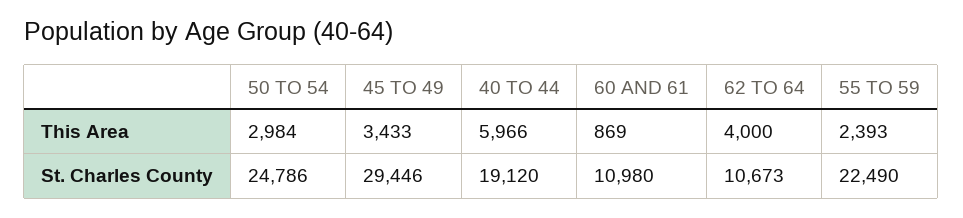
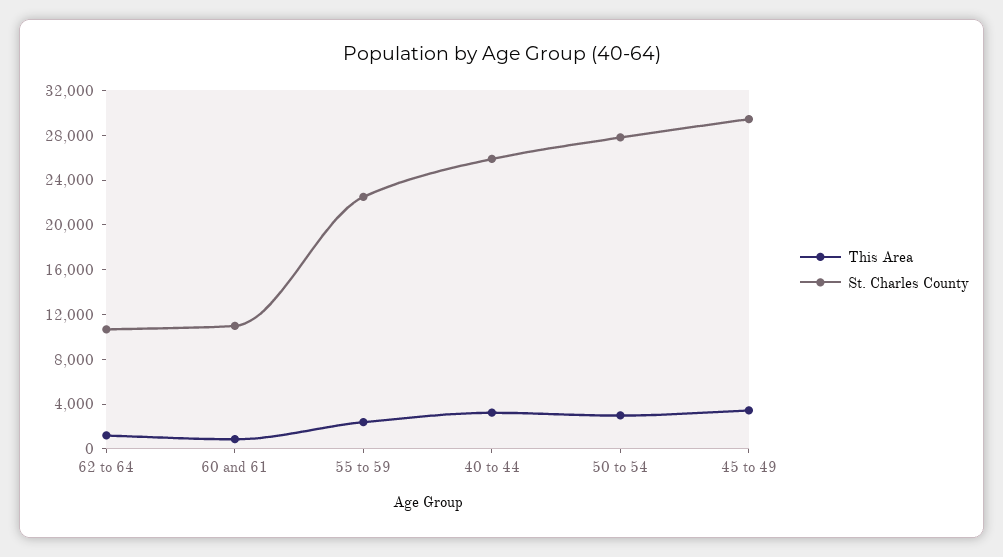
This Area, 40 TO 44: 5966 -> 3000
This Area, 62 TO 64: 4000 -> 1000
St. Charles County, 50 TO 54: 24786 -> 28000
St. Charles County, 40 TO 44: 19120 -> 26000

